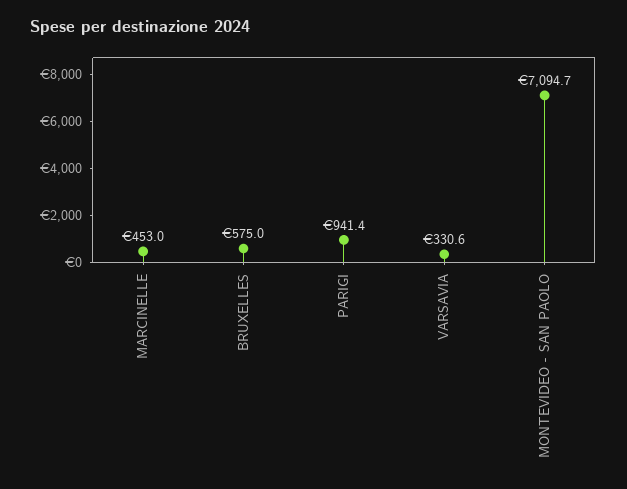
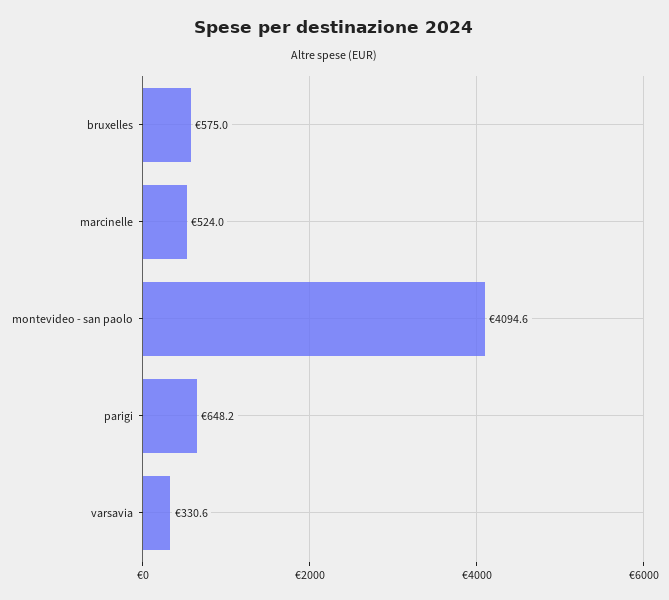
MARCINELLE: 453 -> 524
PARIGI: 941.4 -> 648.2
MONTEVIDEO - SAN PAOLO: 7094.7 -> 4094.6

